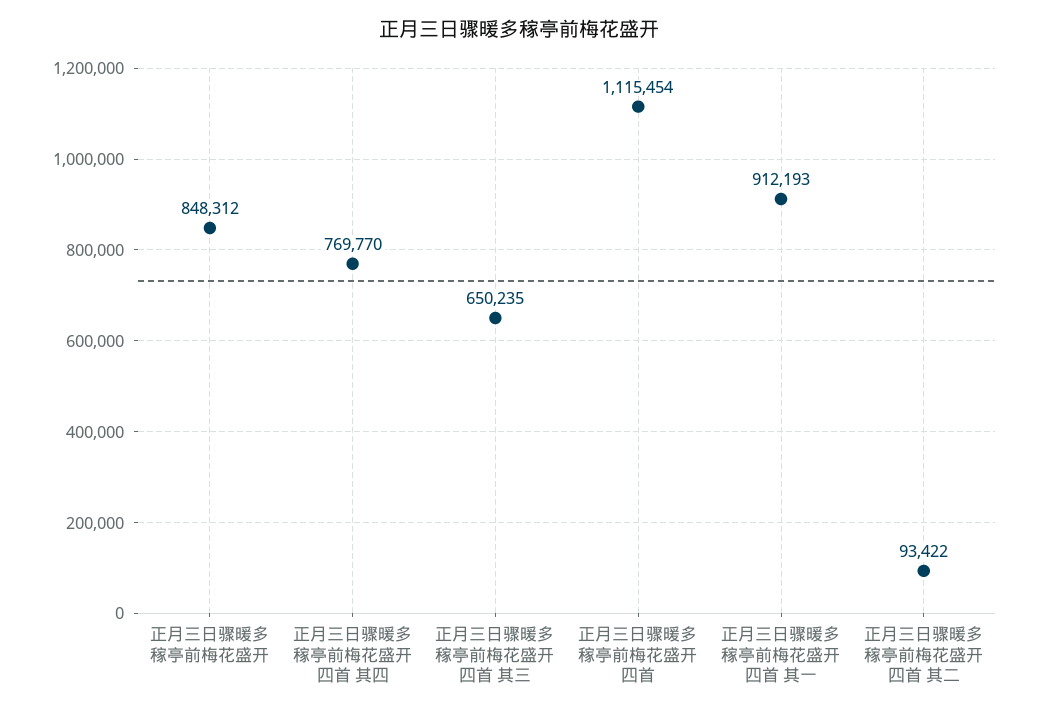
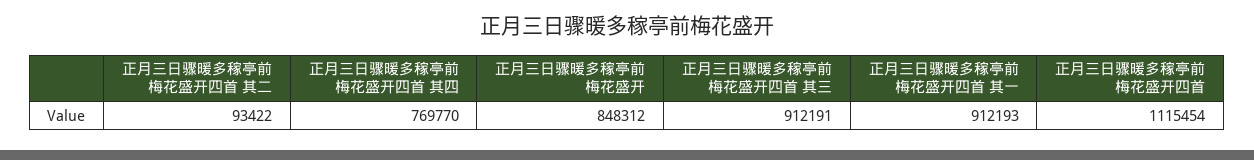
正月三日骤暖多稼亭前梅花盛开四首 其三: 650235 -> 912191

